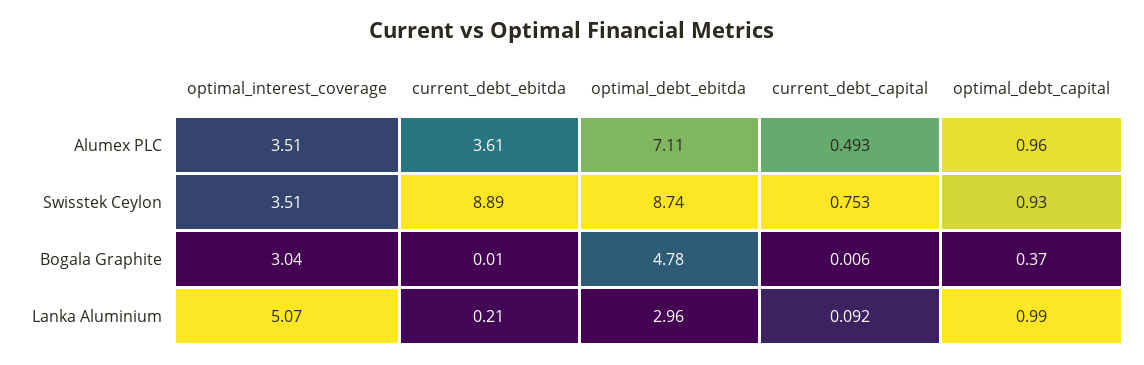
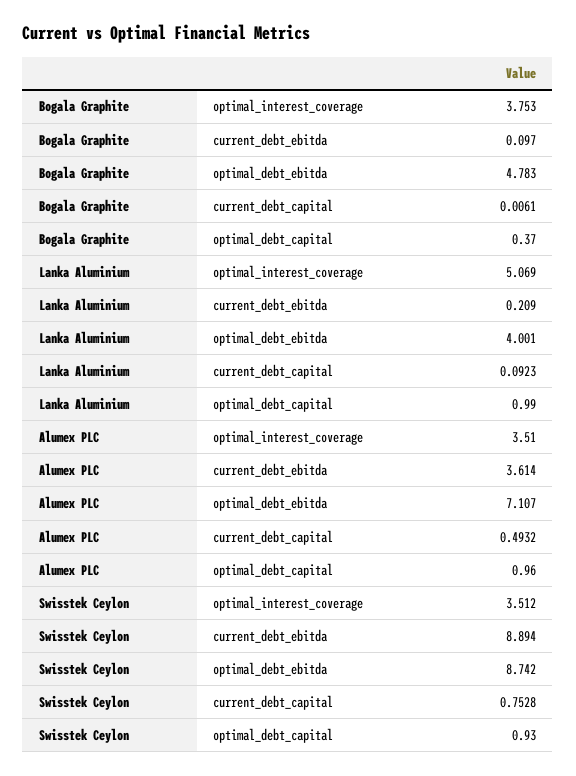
optimal_interest_coverage, Bogala Graphite: 3.04 -> 3.753
current_debt_ebitda, Bogala Graphite: 0.01 -> 0.097
optimal_debt_ebitda, Lanka Aluminium: 2.96 -> 4.001

